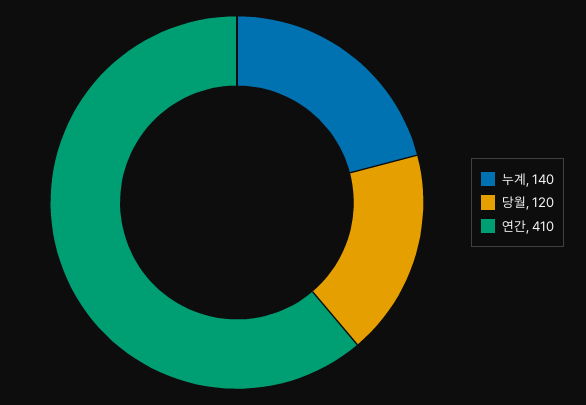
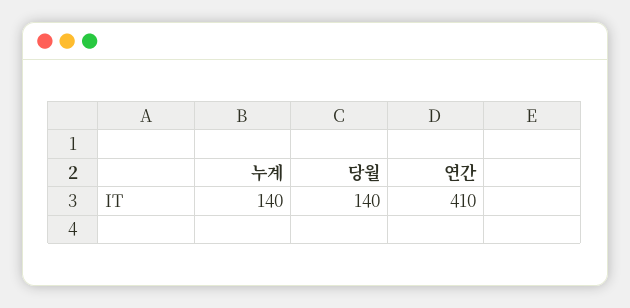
당월: 120 -> 140

